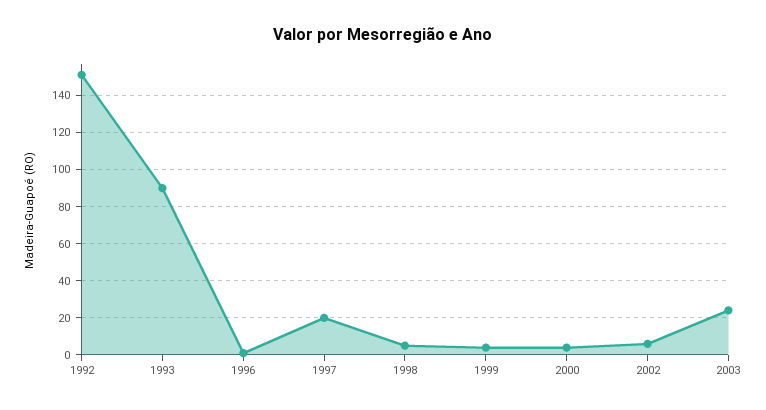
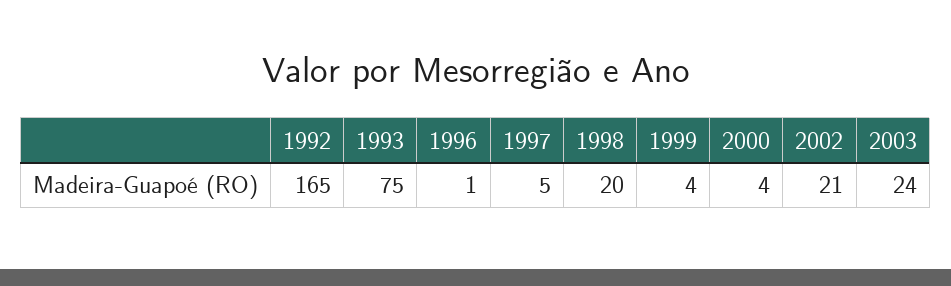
1992: 150 -> 165
1993: 90 -> 75
1997: 20 -> 5
1998: 5 -> 20
2002: 5 -> 21

